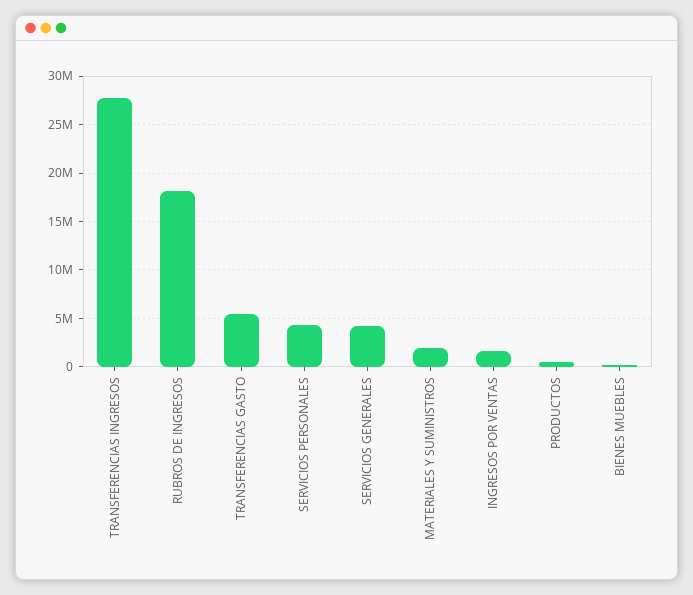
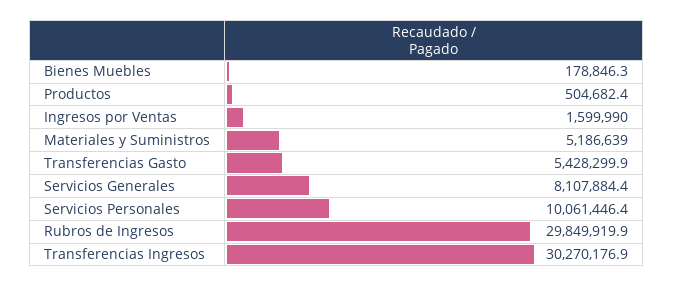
TRANSFERENCIAS INGRESOS: 28000000 -> 30270176.9
RUBROS DE INGRESOS: 18000000 -> 29849919.9
SERVICIOS PERSONALES: 4000000 -> 10061446.4
SERVICIOS GENERALES: 4000000 -> 8107884.4
MATERIALES Y SUMINISTROS: 2000000 -> 5186639

